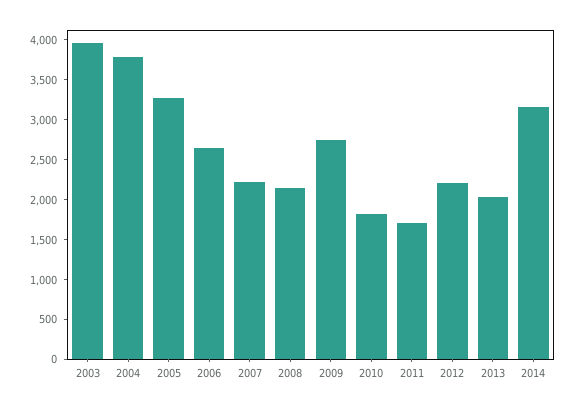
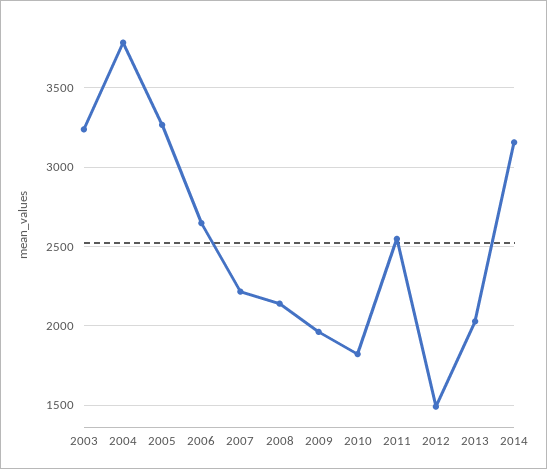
2003: 4000 -> 3250
2009: 2750 -> 1950
2011: 1750 -> 2550
2012: 2250 -> 1500

